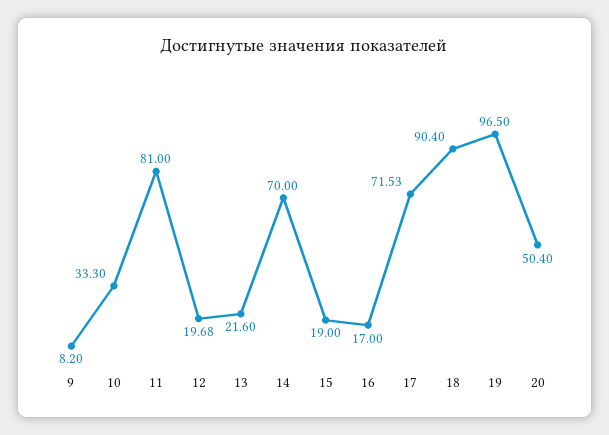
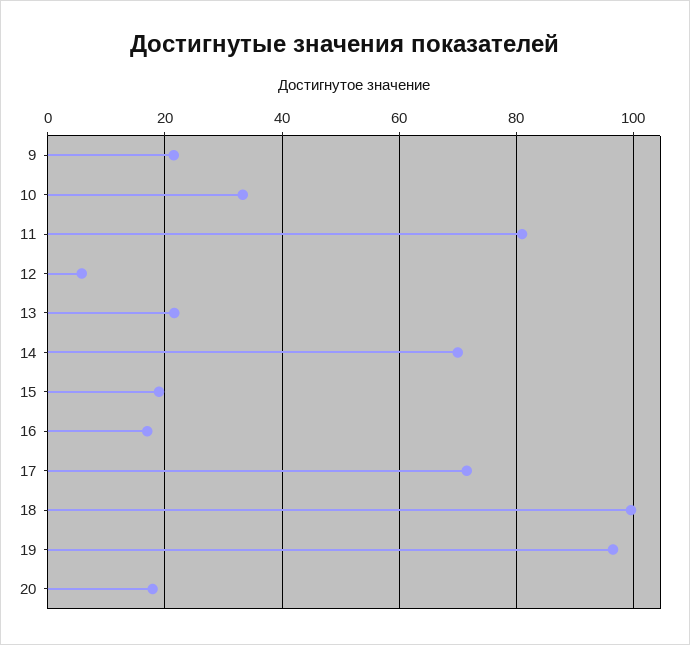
9: 8.2 -> 22
12: 19.68 -> 6
18: 90.4 -> 100
20: 50.4 -> 18

